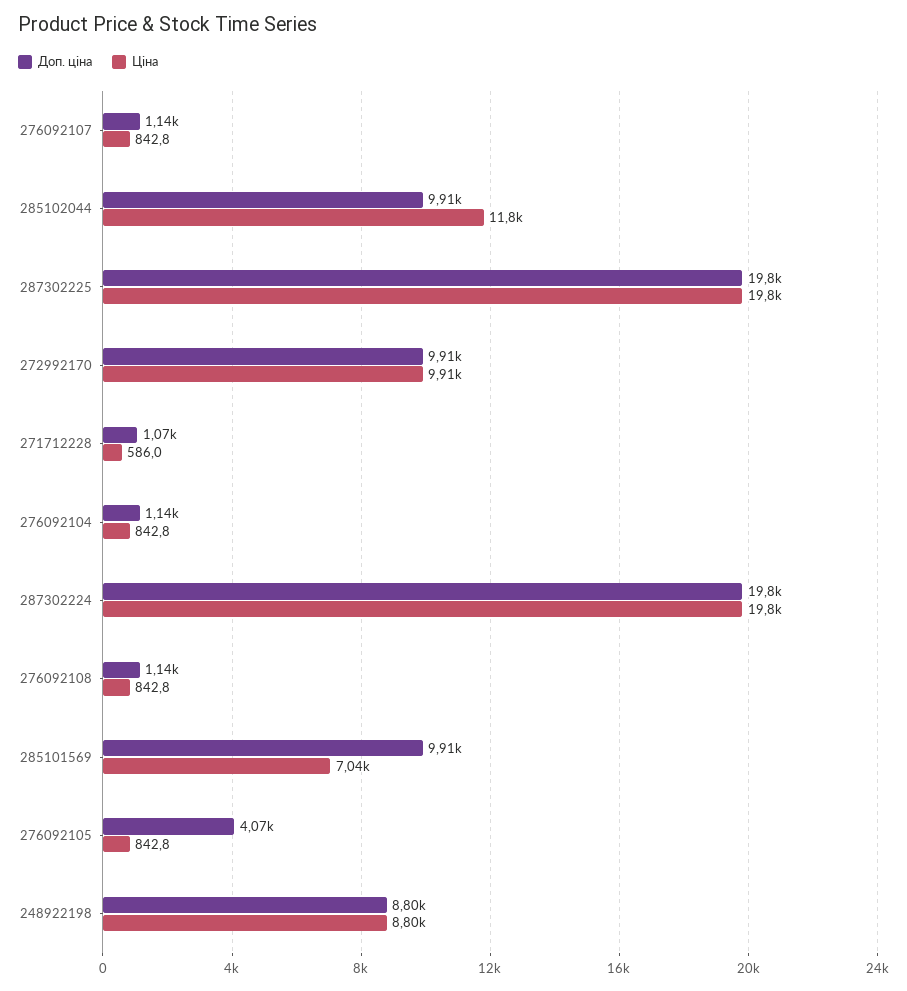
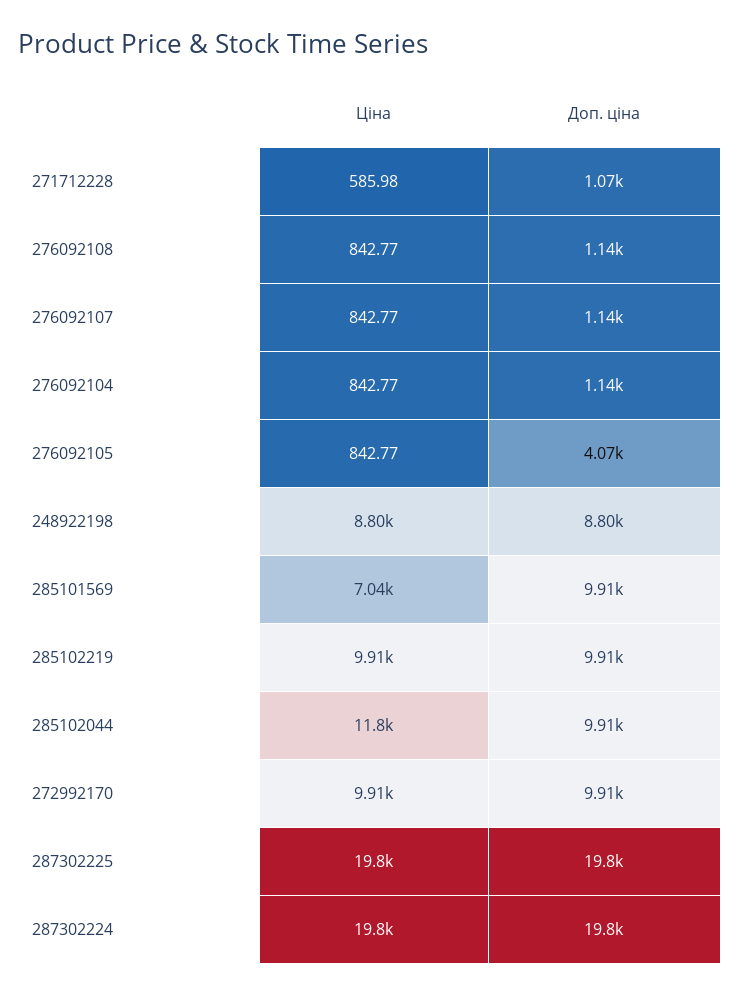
Ціна, 285102219: none -> 9910
Доп. ціна, 285102219: none -> 9910

